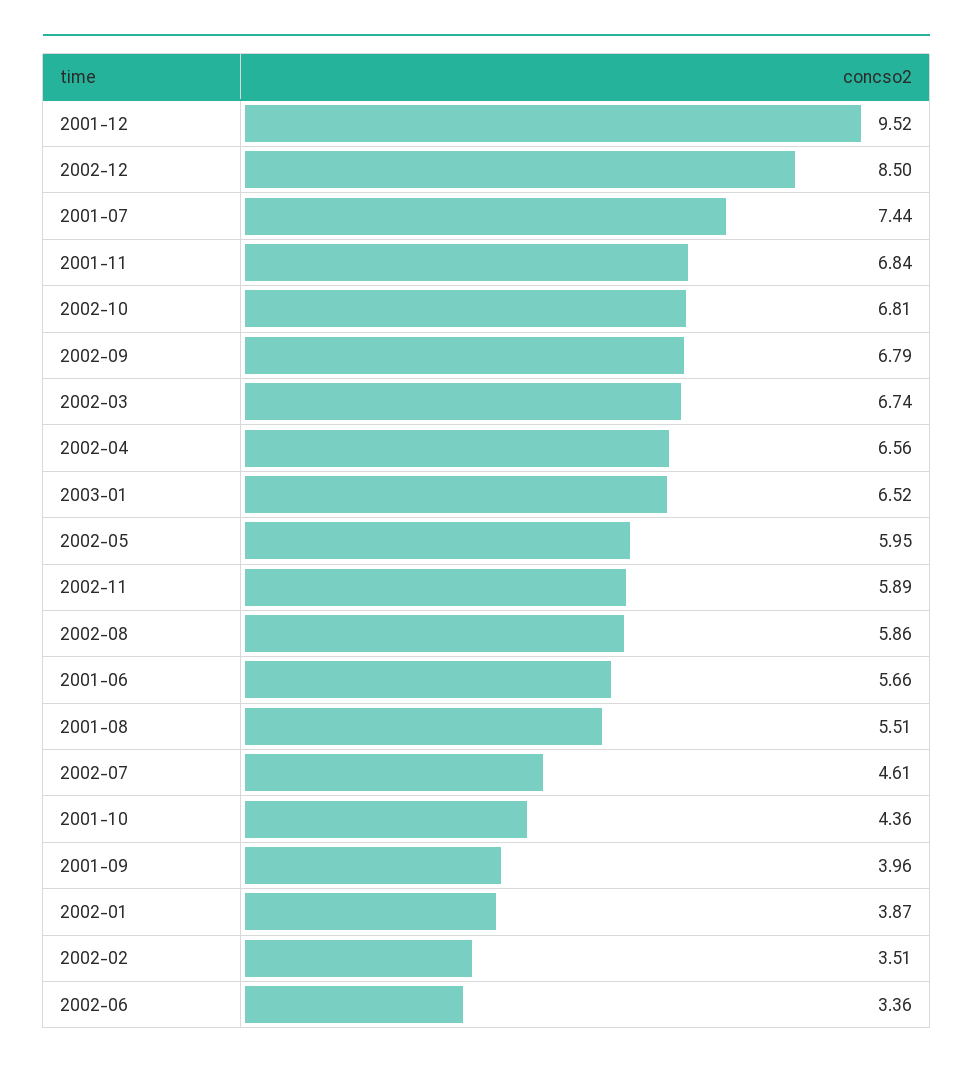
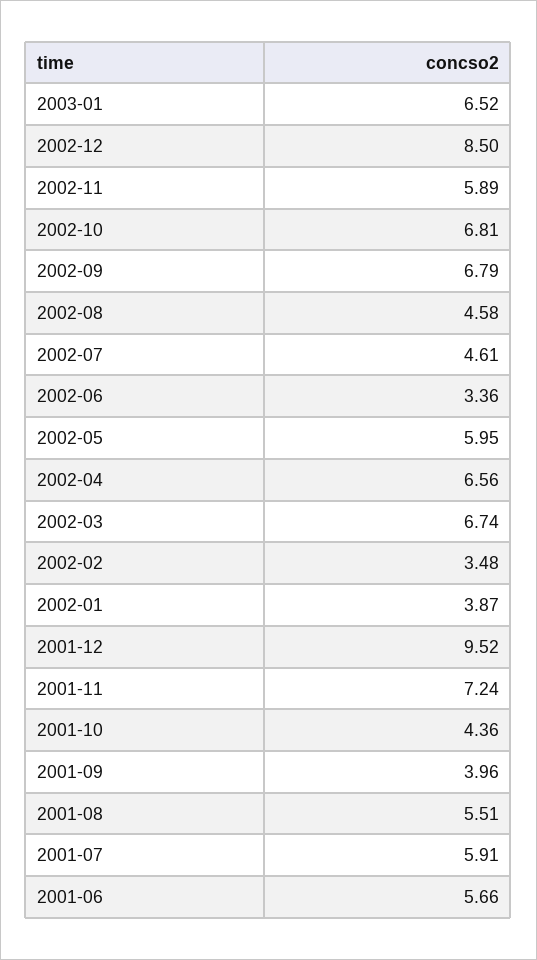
2001-07: 7.44 -> 5.91
2001-11: 6.84 -> 7.24
2002-08: 5.86 -> 4.58
2002-02: 3.51 -> 3.48

